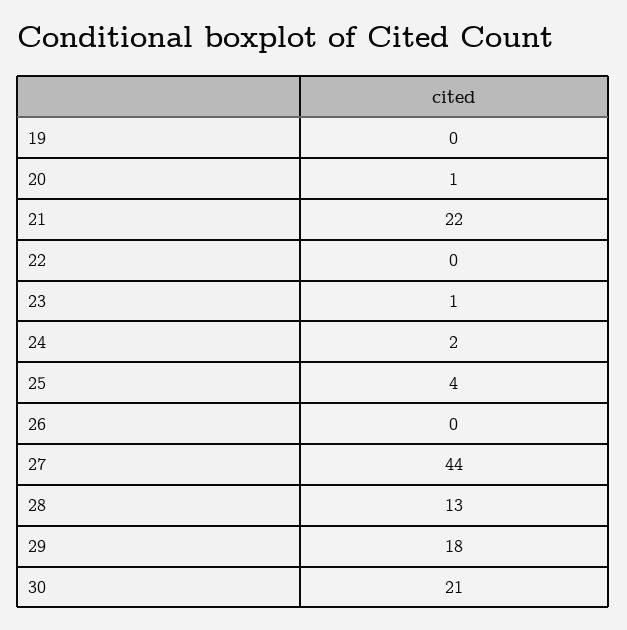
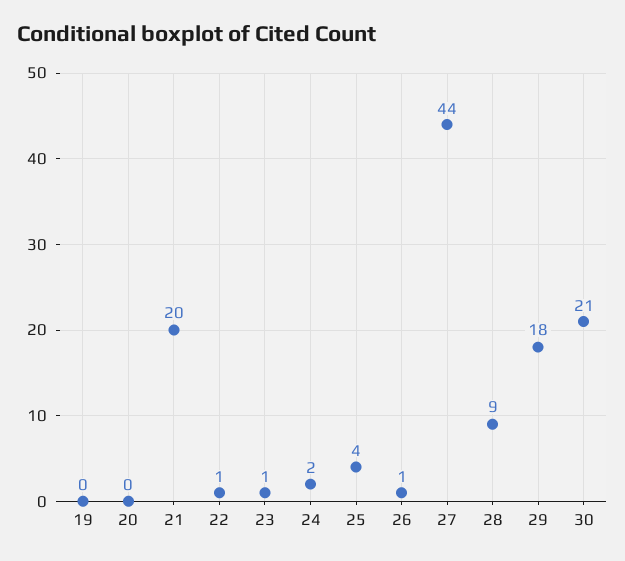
20: 1 -> 0
21: 22 -> 20
22: 0 -> 1
26: 0 -> 1
28: 13 -> 9

